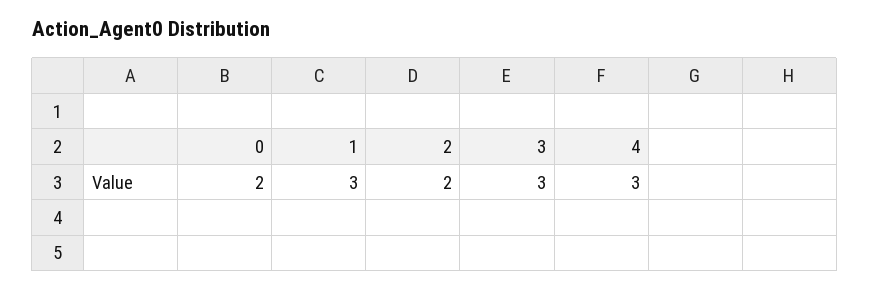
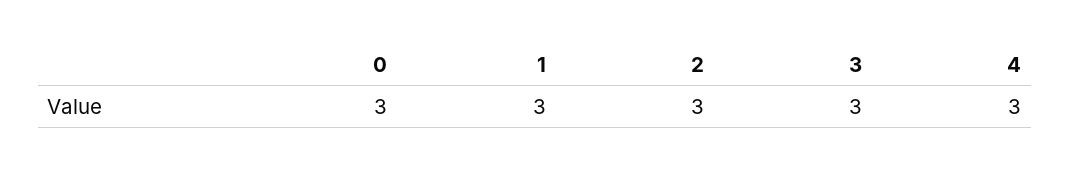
0: 2 -> 3
2: 2 -> 3

